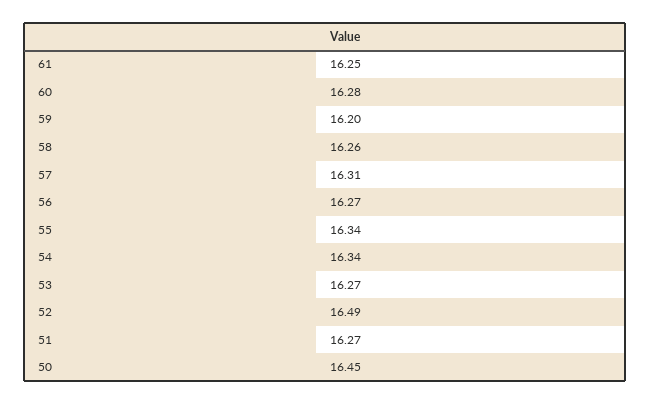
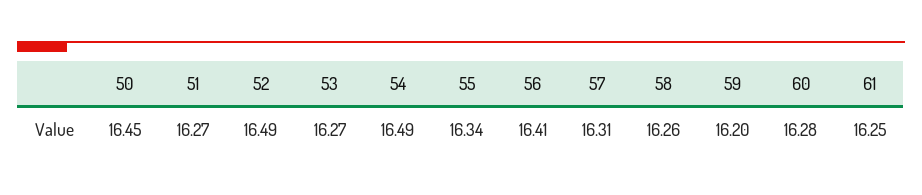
56: 16.27 -> 16.41
54: 16.34 -> 16.49

